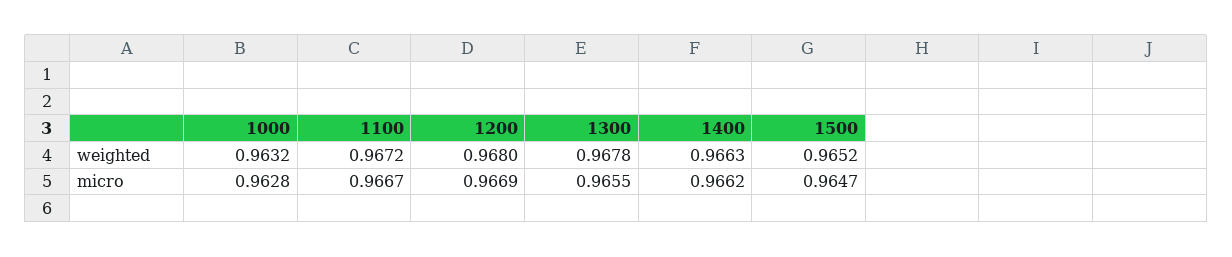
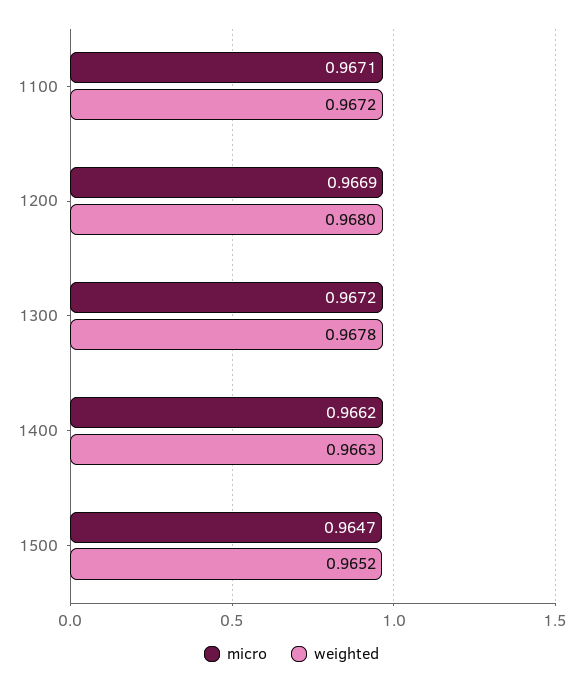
weighted, 1000: 0.9632 -> none
micro, 1000: 0.9628 -> none
micro, 1100: 0.9667 -> 0.9671
micro, 1300: 0.9655 -> 0.9672

